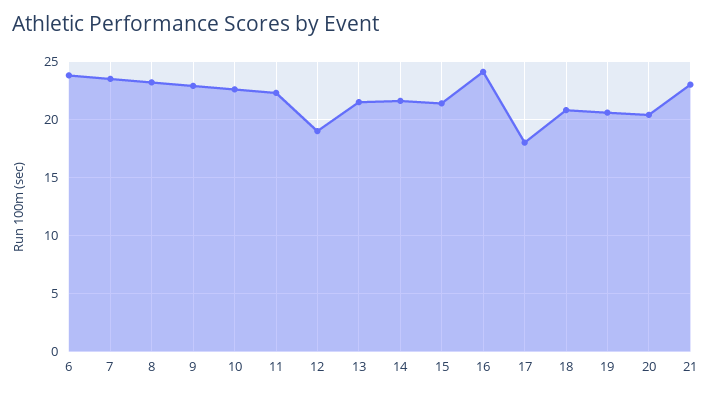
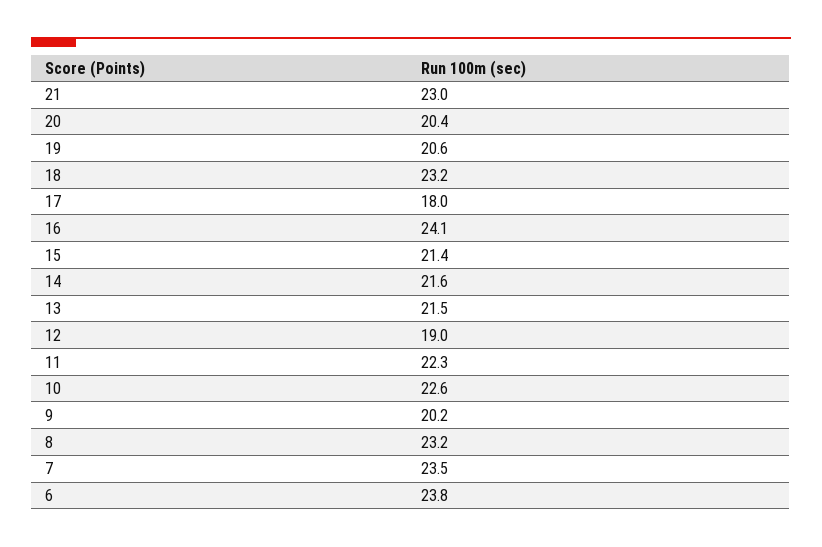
9: 23 -> 20.2
18: 21 -> 23.2

